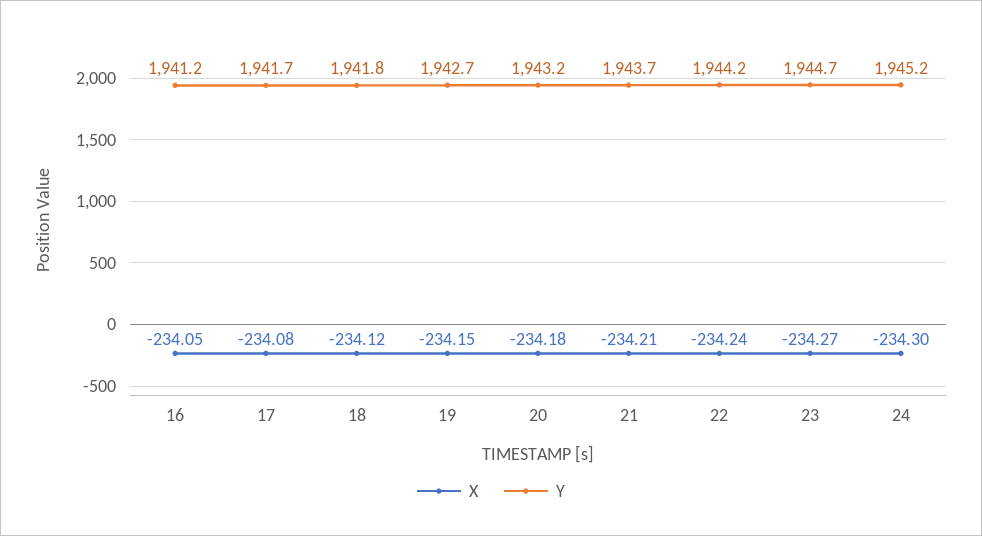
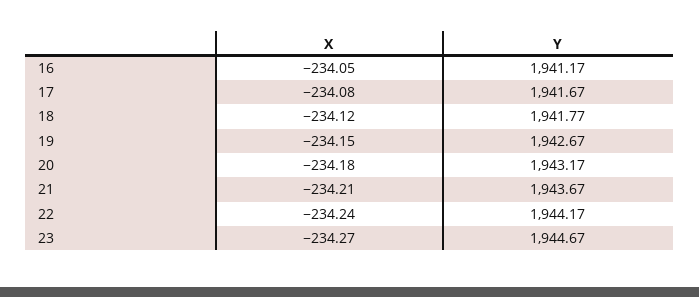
X, 24: -234.3 -> none
Y, 24: 1945.2 -> none

